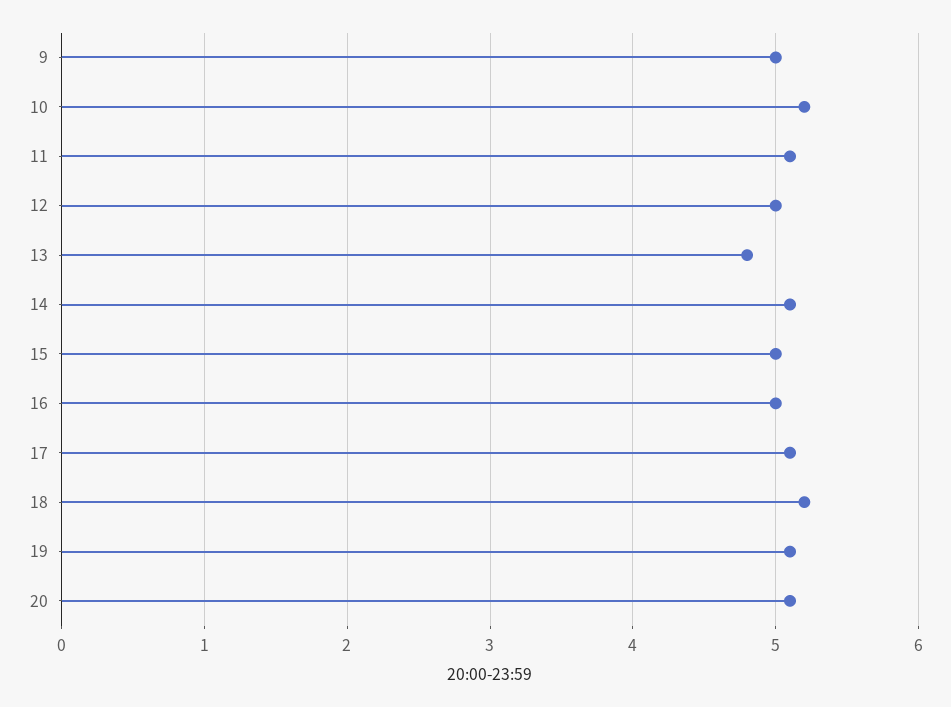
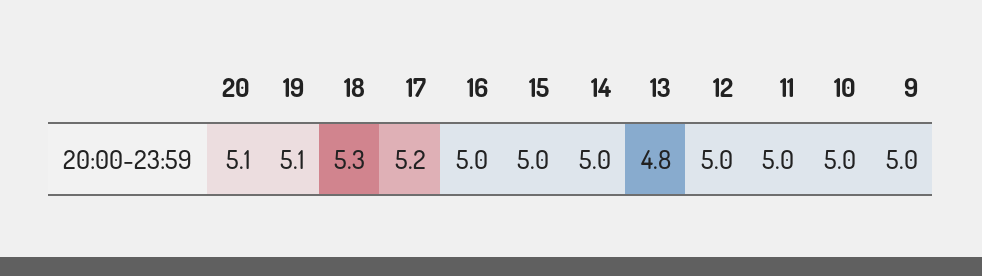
10: 5.2 -> 5
11: 5.1 -> 5
14: 5.1 -> 5
17: 5.1 -> 5.2
18: 5.2 -> 5.3

